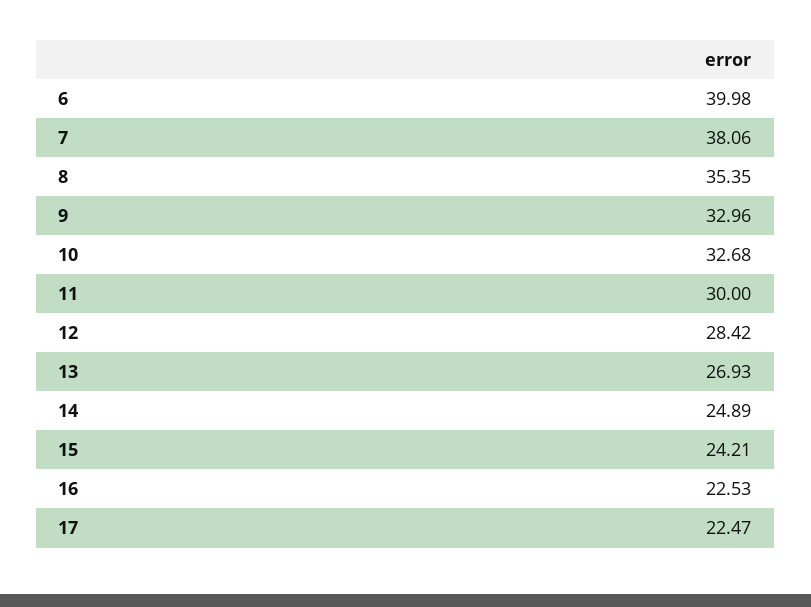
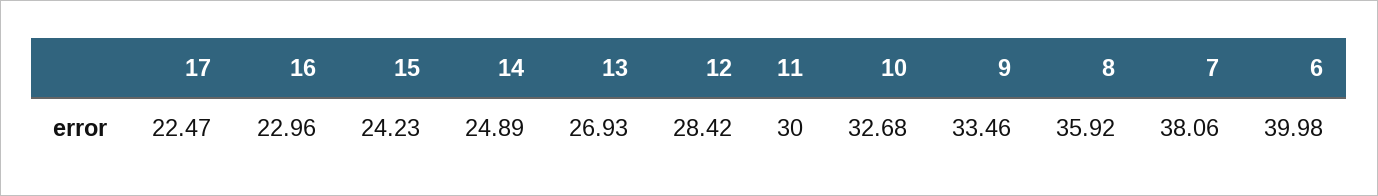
8: 35.35 -> 35.92
9: 32.96 -> 33.46
15: 24.21 -> 24.23
16: 22.53 -> 22.96

